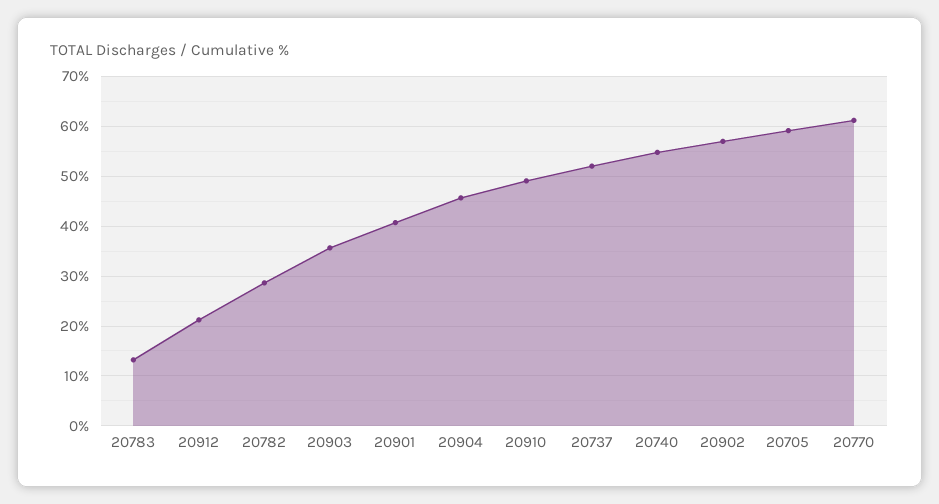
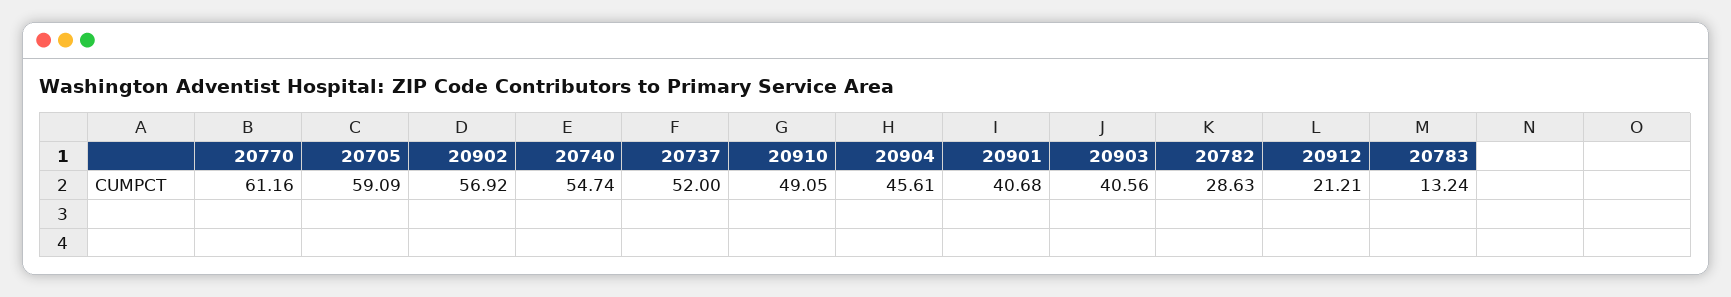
20903: 36 -> 40.56

